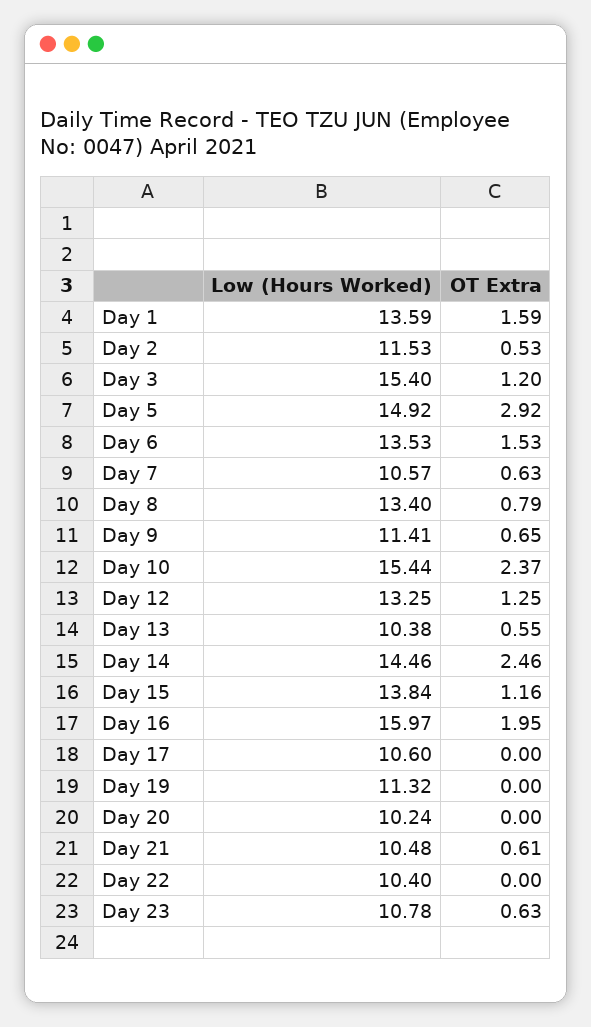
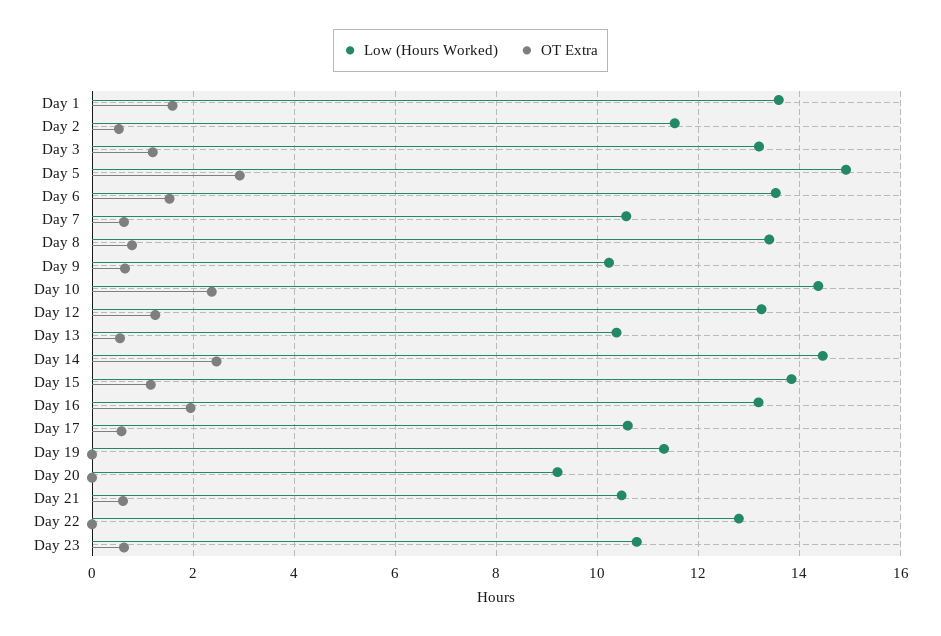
Low (Hours Worked), Day 3: 15.4 -> 13.2
Low (Hours Worked), Day 9: 11.41 -> 10.2
Low (Hours Worked), Day 10: 15.44 -> 14.4
Low (Hours Worked), Day 16: 15.97 -> 13.2
OT Extra, Day 17: 0 -> 0.6
Low (Hours Worked), Day 20: 10.24 -> 9.2
Low (Hours Worked), Day 22: 10.4 -> 12.8

